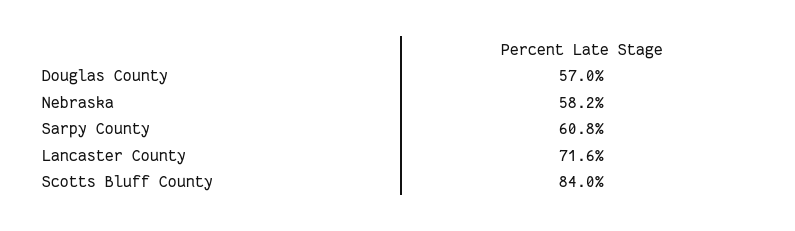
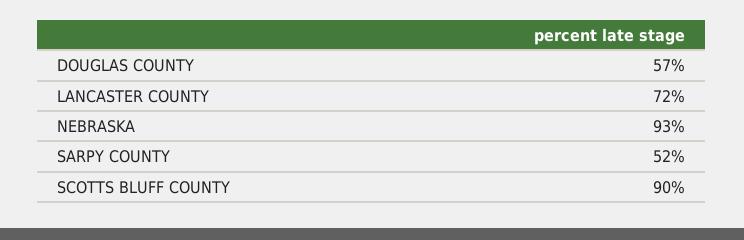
Nebraska: 58.2 -> 93
Sarpy County: 60.8 -> 52
Scotts Bluff County: 84 -> 90

